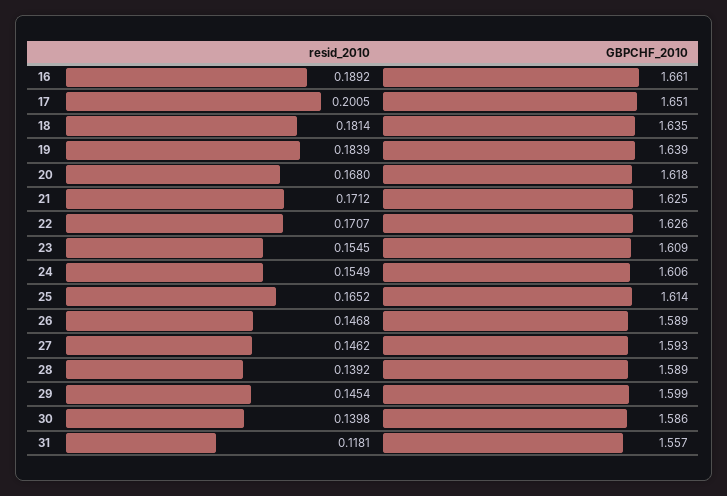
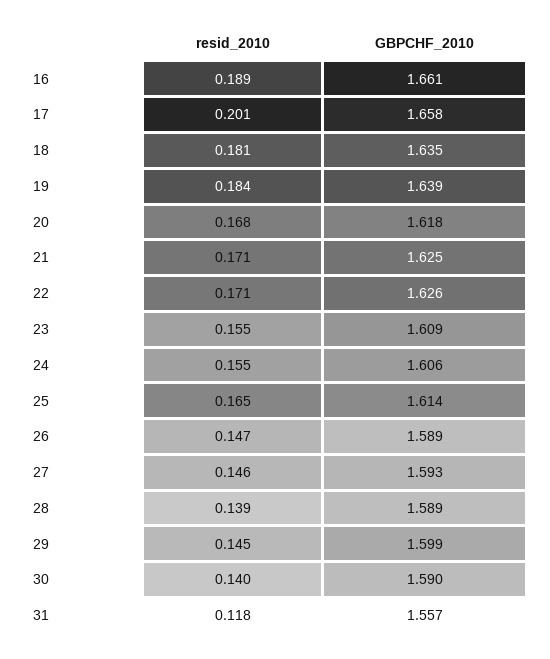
GBPCHF_2010, 17: 1.651 -> 1.658
GBPCHF_2010, 30: 1.586 -> 1.59

